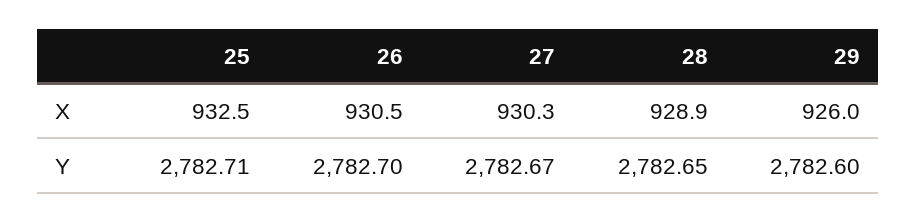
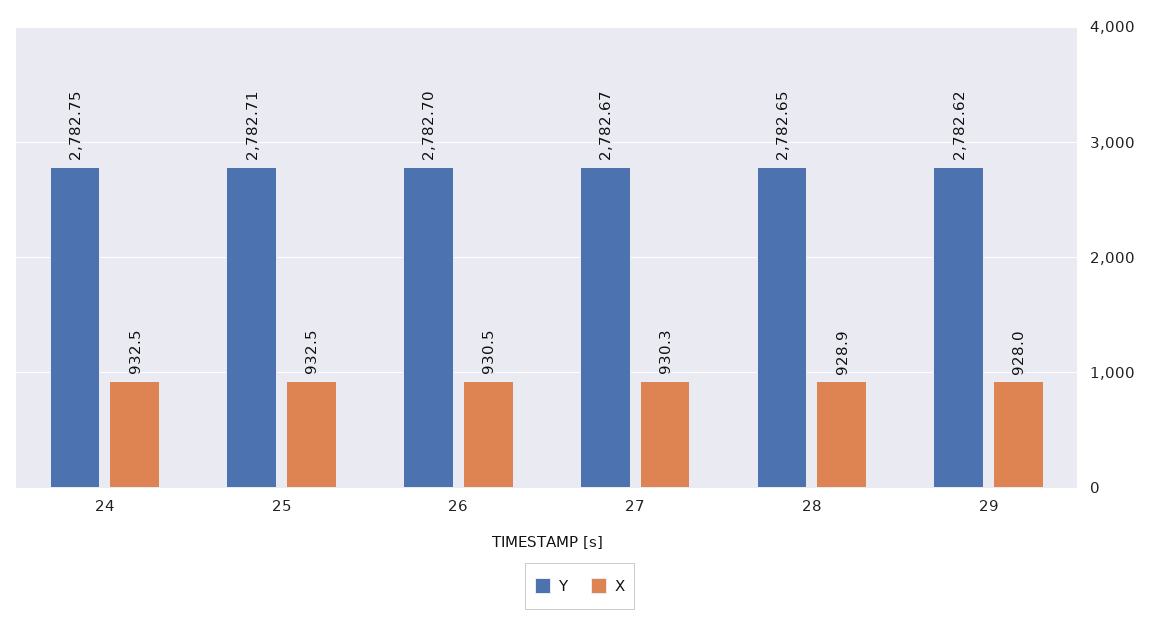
X, 29: 926 -> 928
Y, 29: 2782.6 -> 2782.62
Y, 24: none -> 2782.75
X, 24: none -> 932.5

